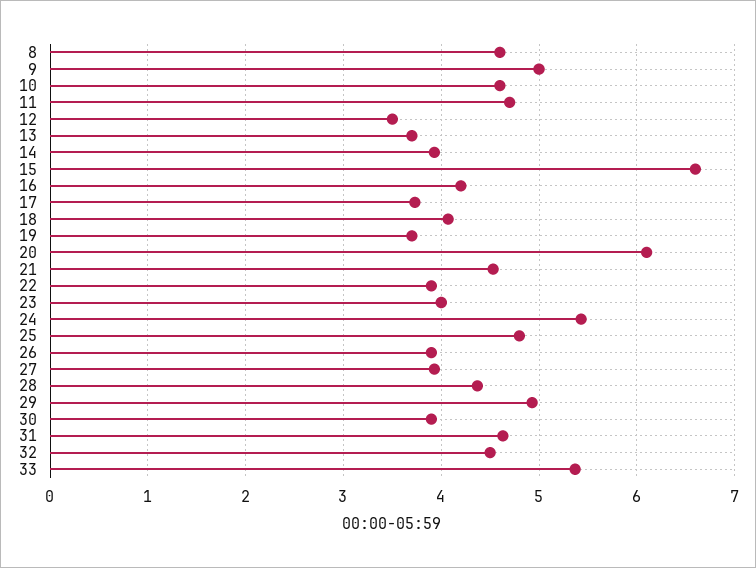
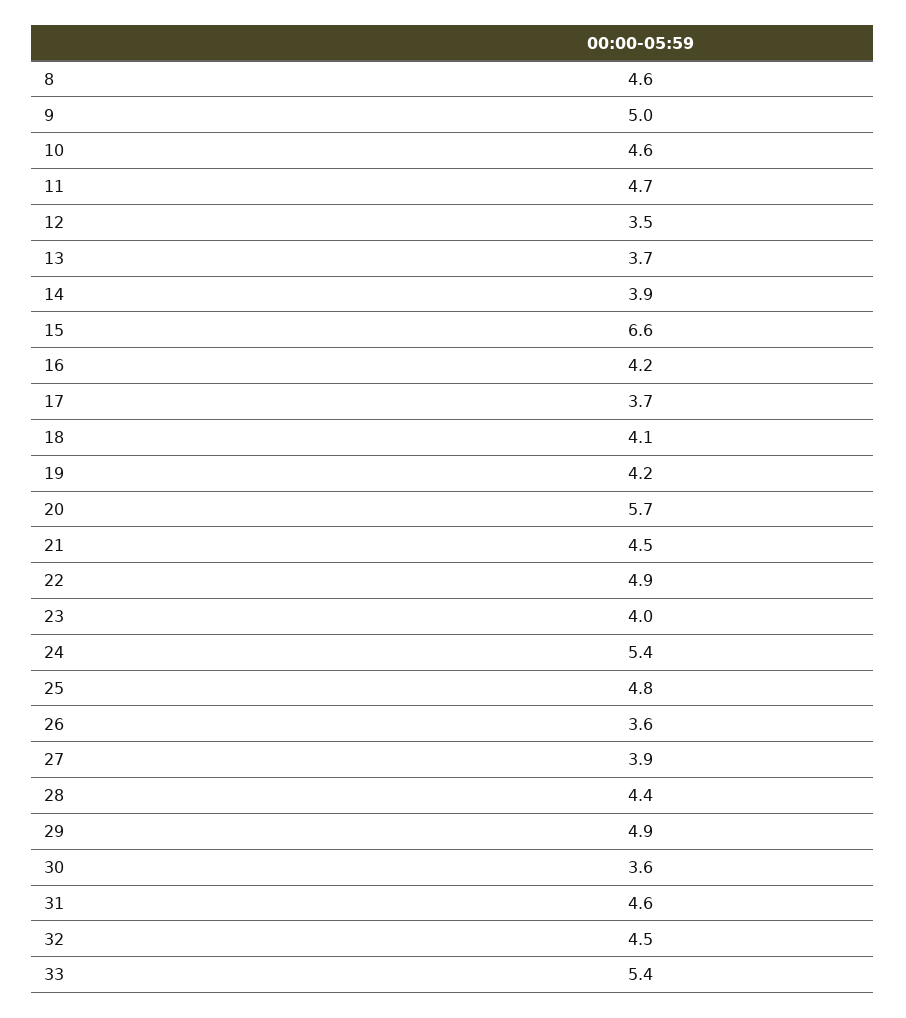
19: 3.7 -> 4.2
20: 6.1 -> 5.7
22: 3.9 -> 4.9
26: 3.9 -> 3.6
30: 3.9 -> 3.6

